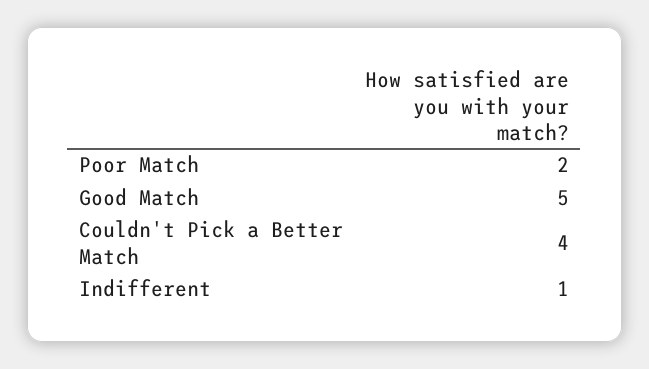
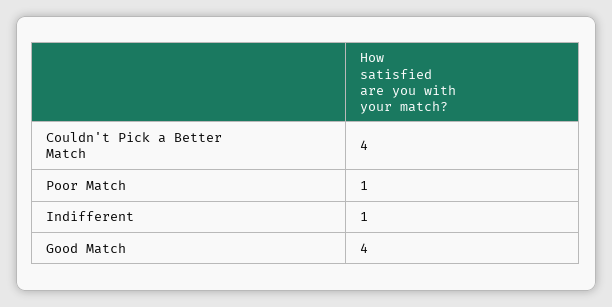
Poor Match: 2 -> 1
Good Match: 5 -> 4

